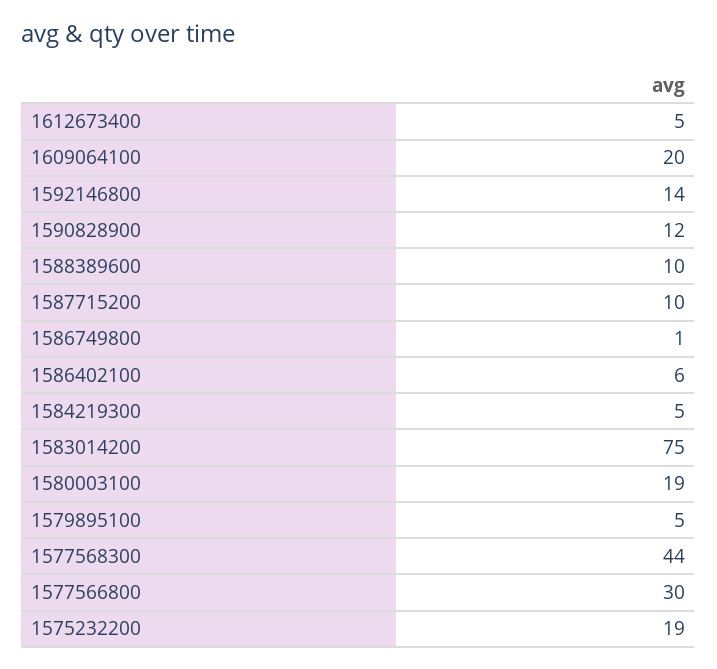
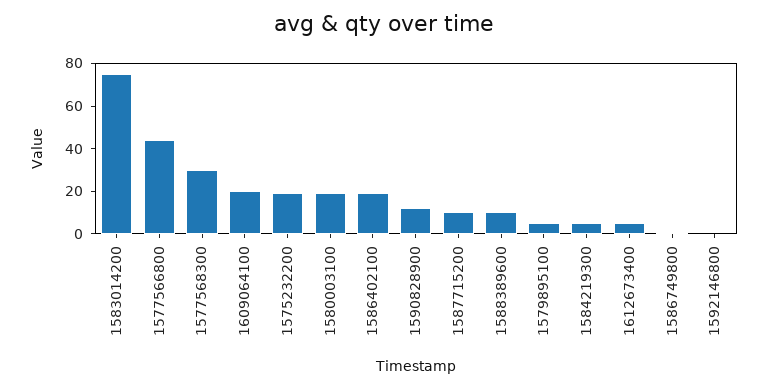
1592146800: 14 -> 0
1586402100: 6 -> 20
1577568300: 44 -> 30
1577566800: 30 -> 45

